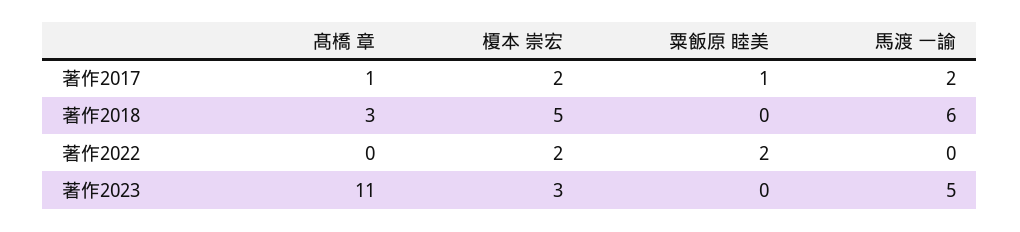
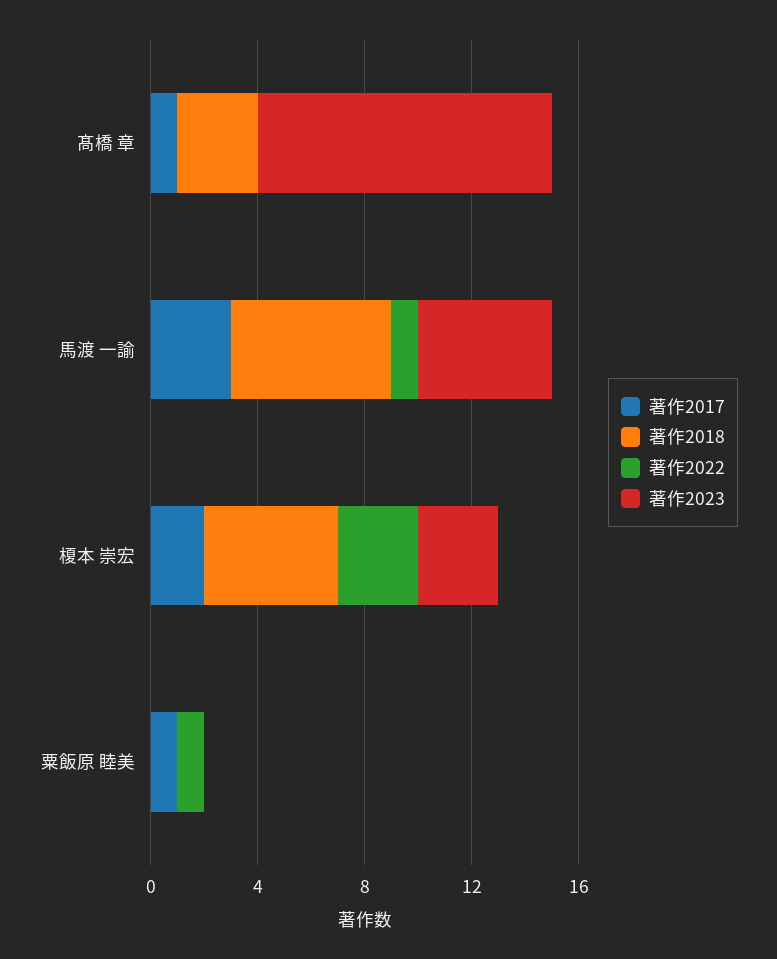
著作2017, 馬渡 一諭: 2 -> 3
著作2022, 榎本 崇宏: 2 -> 3
著作2022, 粟飯原 睦美: 2 -> 1
著作2022, 馬渡 一諭: 0 -> 1

